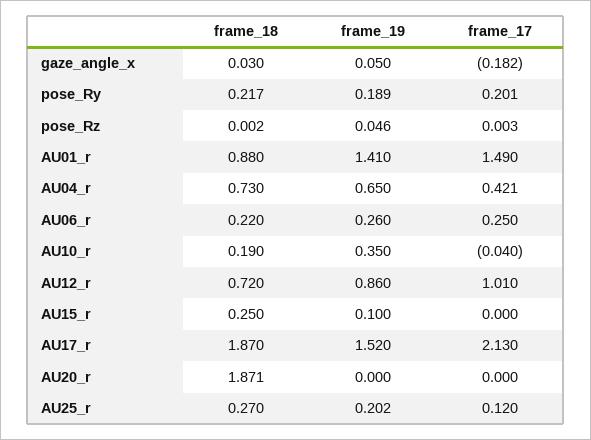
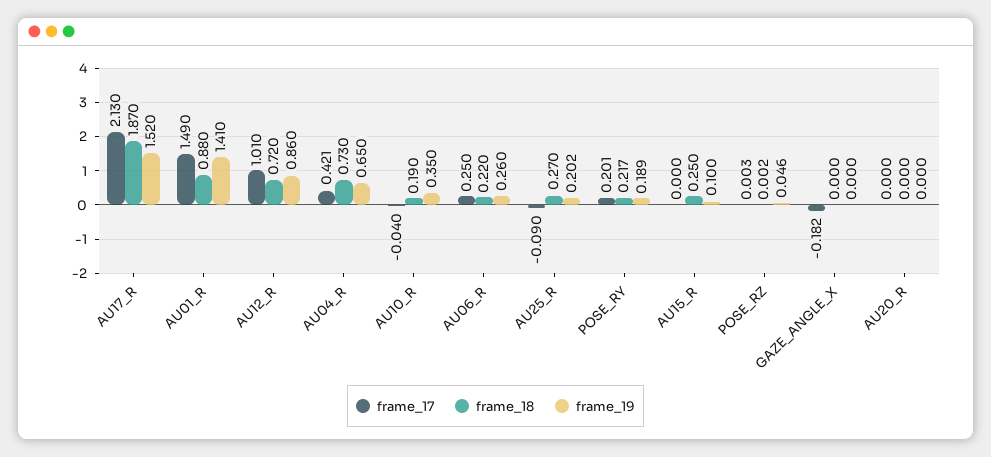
frame_18, gaze_angle_x: 0.03 -> 0
frame_19, gaze_angle_x: 0.05 -> 0
frame_18, AU20_r: 1.871 -> 0
frame_17, AU25_r: 0.12 -> -0.09

